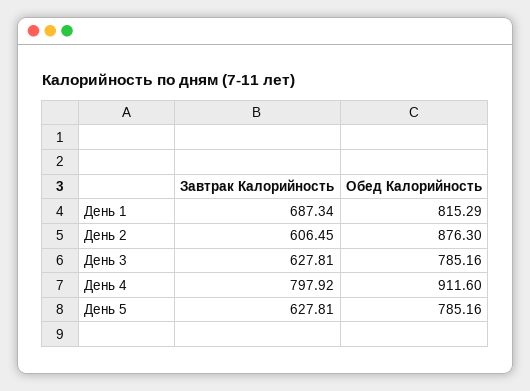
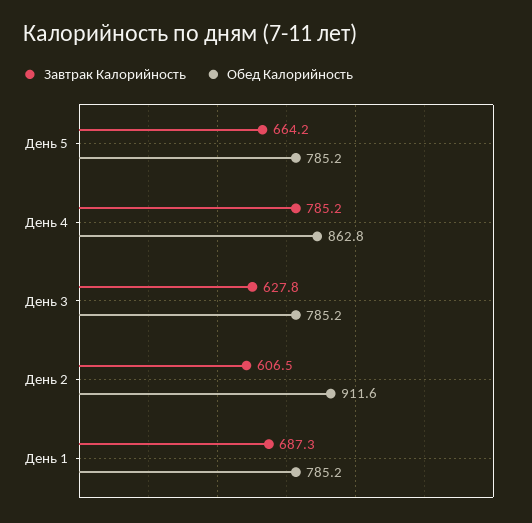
Обед Калорийность, День 1: 815.29 -> 785.2
Обед Калорийность, День 2: 876.3 -> 911.6
Завтрак Калорийность, День 4: 797.92 -> 785.2
Обед Калорийность, День 4: 911.6 -> 862.8
Завтрак Калорийность, День 5: 627.81 -> 664.2

